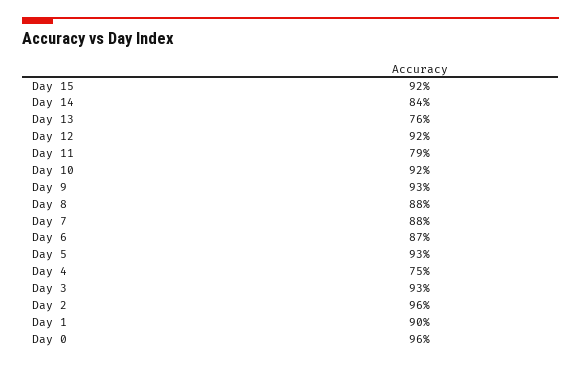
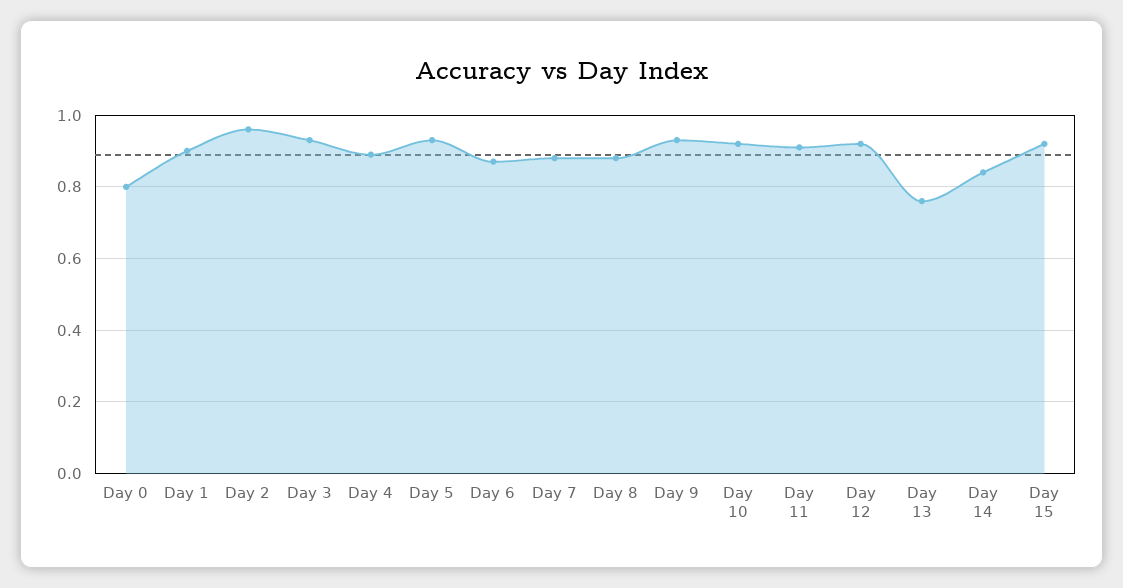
Day 11: 0.79 -> 0.9
Day 4: 0.75 -> 0.9
Day 0: 0.96 -> 0.8

